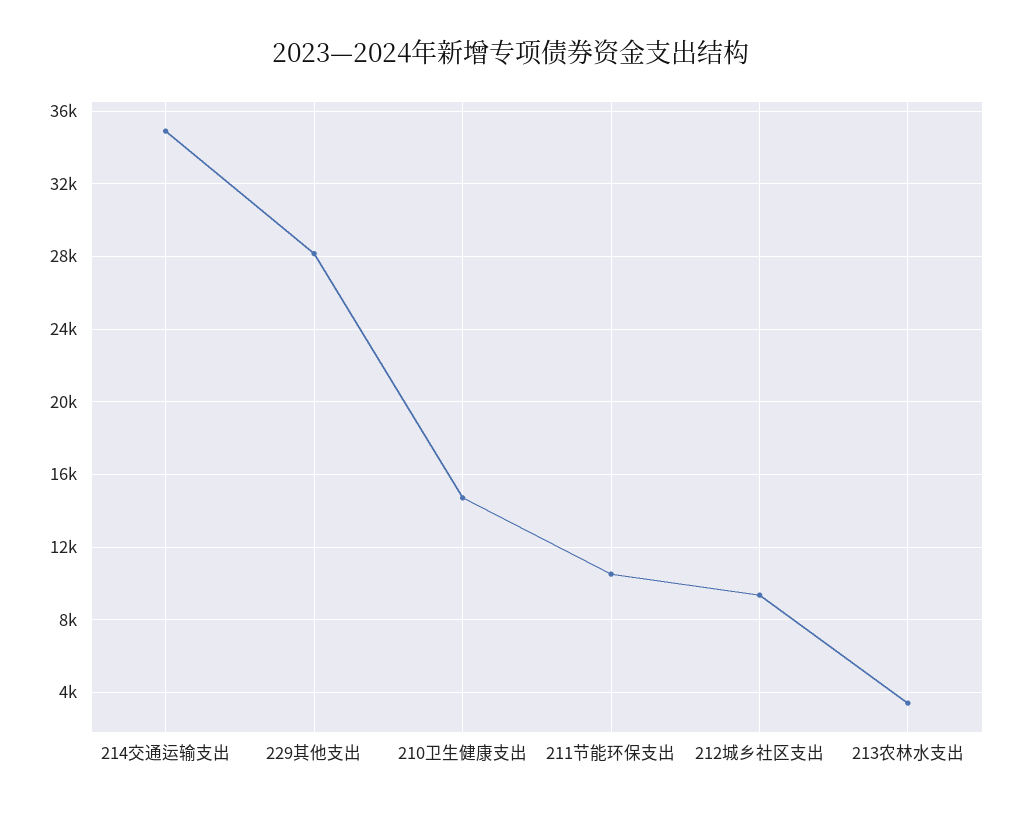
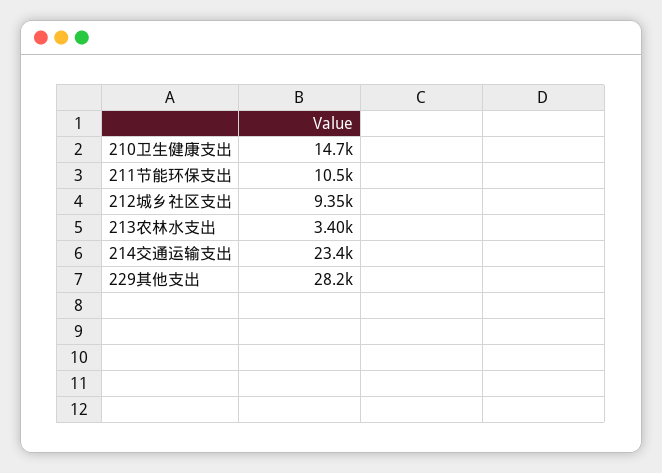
214交通运输支出: 35000 -> 23400

